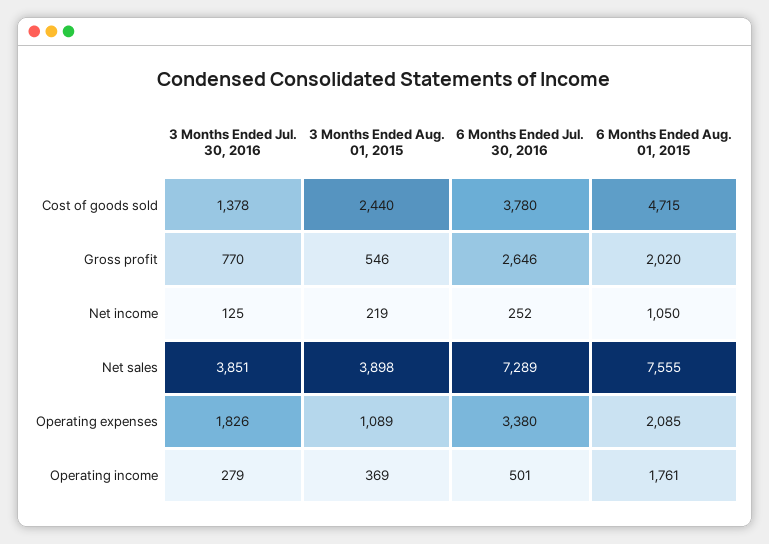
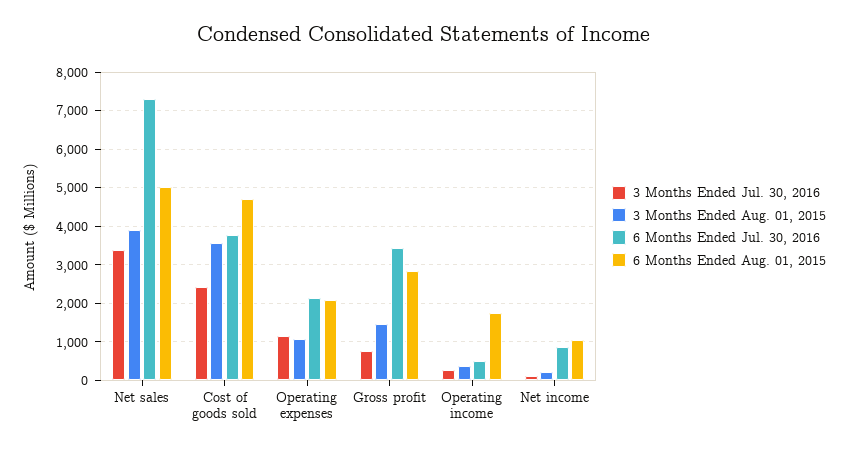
3 Months Ended Jul. 30, 2016, Cost of goods sold: 1378 -> 2400
3 Months Ended Aug. 01, 2015, Cost of goods sold: 2440 -> 3600
3 Months Ended Aug. 01, 2015, Gross profit: 546 -> 1400
6 Months Ended Jul. 30, 2016, Gross profit: 2646 -> 3400
6 Months Ended Aug. 01, 2015, Gross profit: 2020 -> 2800
6 Months Ended Jul. 30, 2016, Net income: 252 -> 800
3 Months Ended Jul. 30, 2016, Net sales: 3851 -> 3400
6 Months Ended Aug. 01, 2015, Net sales: 7555 -> 5000
3 Months Ended Jul. 30, 2016, Operating expenses: 1826 -> 1200
6 Months Ended Jul. 30, 2016, Operating expenses: 3380 -> 2200

